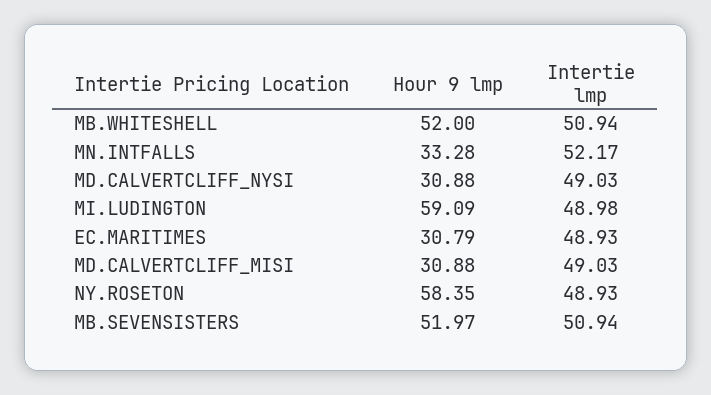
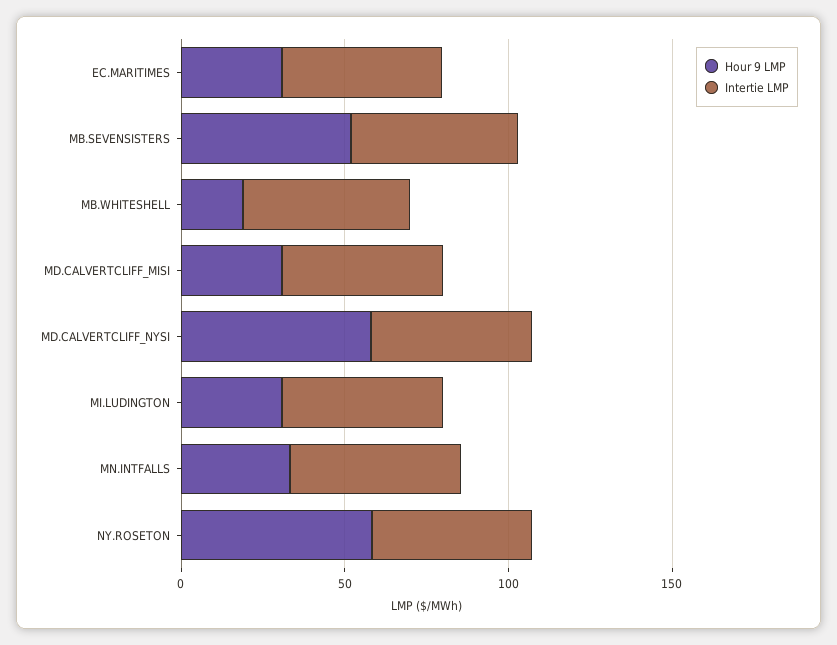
Hour 9 lmp, MB.WHITESHELL: 52 -> 20
Hour 9 lmp, MD.CALVERTCLIFF_NYSI: 30.88 -> 60
Hour 9 lmp, MI.LUDINGTON: 59.09 -> 30

